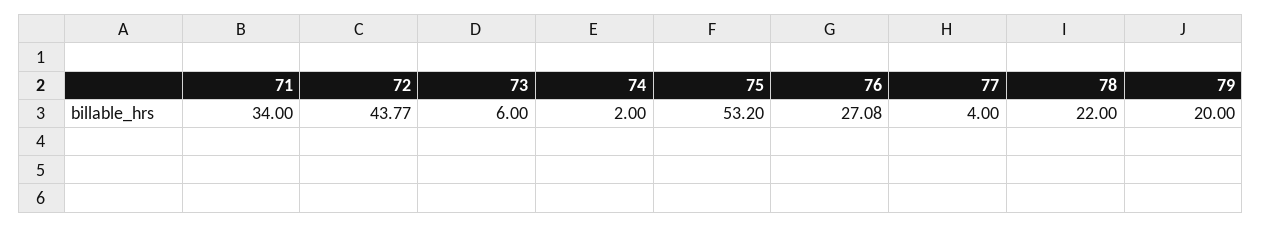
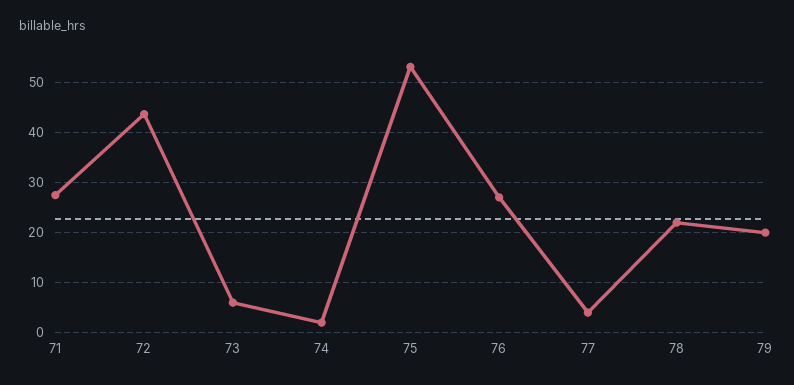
71: 34 -> 28

